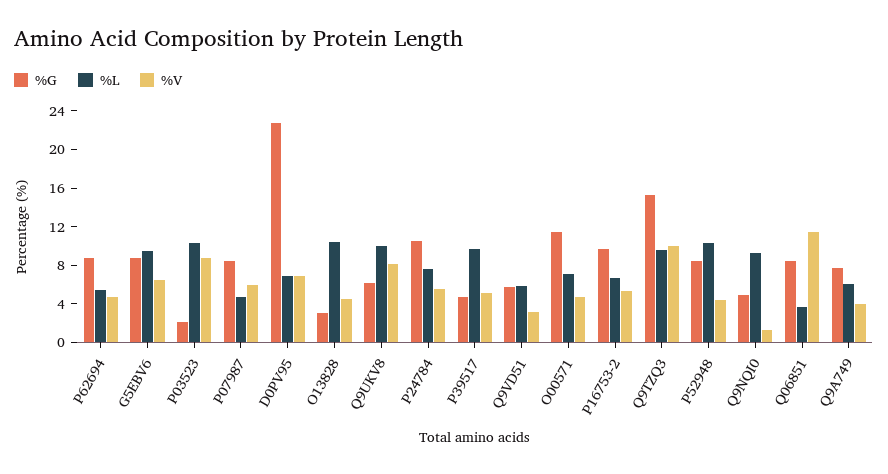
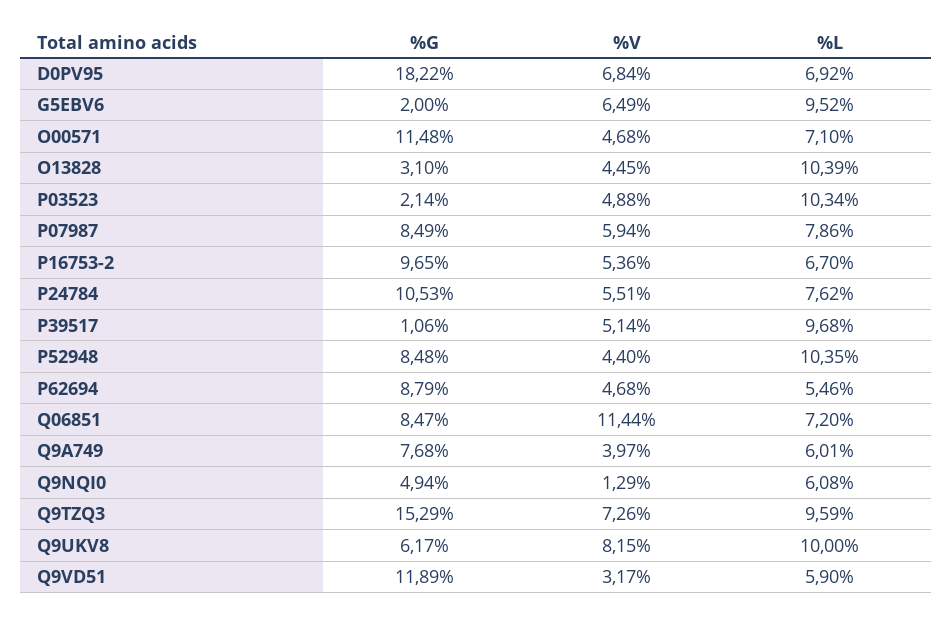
%G, G5EBV6: 9 -> 2
%V, P03523: 9 -> 4.88
%L, P07987: 5 -> 7.86
%G, D0PV95: 23 -> 18.22
%G, P39517: 5 -> 1.06
%G, Q9VD51: 6 -> 11.89
%V, Q9TZQ3: 10 -> 7.26
%L, Q9NQI0: 9 -> 6.08
%L, Q06851: 4 -> 7.2

